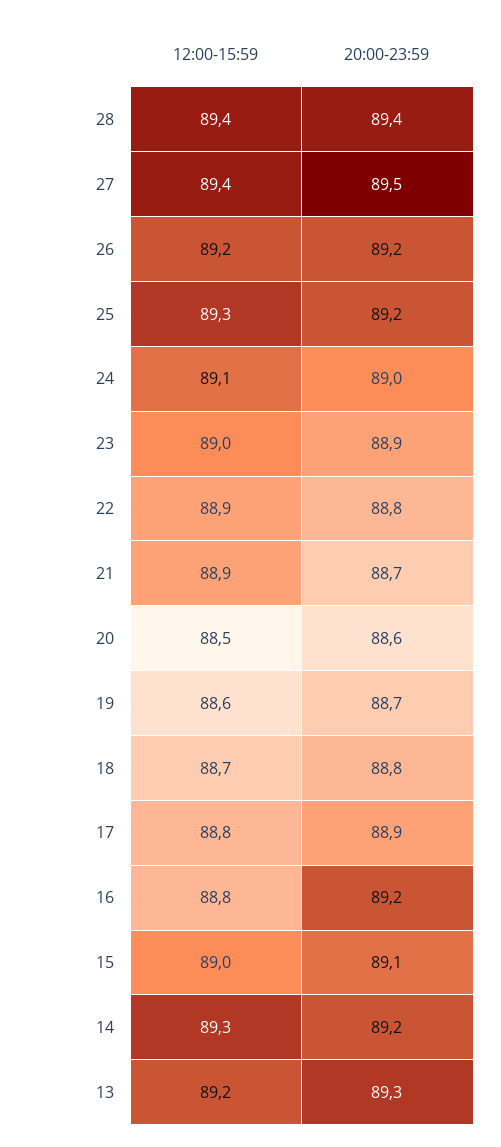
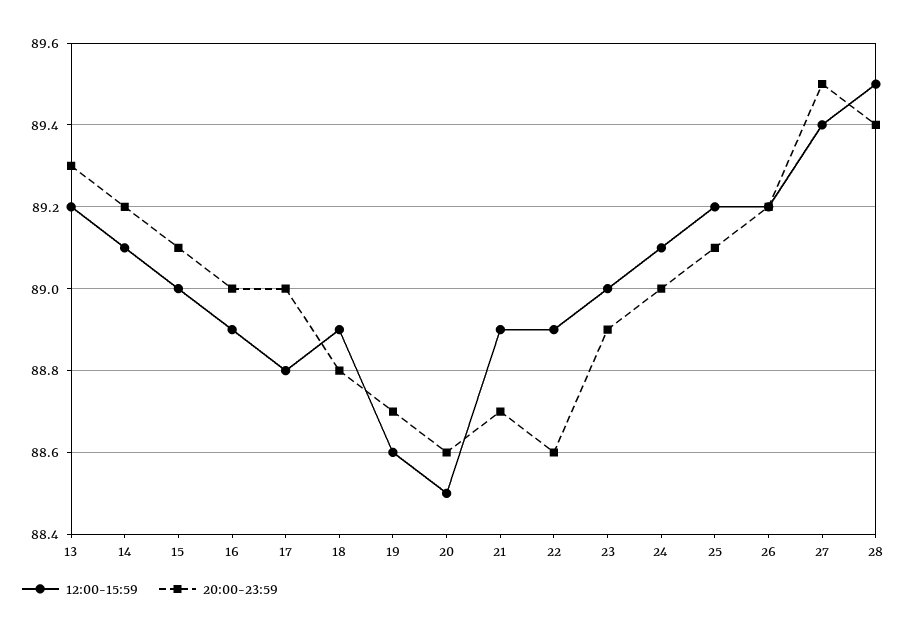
12:00-15:59, 28: 89.4 -> 89.5
12:00-15:59, 25: 89.3 -> 89.2
20:00-23:59, 25: 89.2 -> 89.1
20:00-23:59, 22: 88.8 -> 88.6
12:00-15:59, 18: 88.7 -> 88.9
20:00-23:59, 17: 88.9 -> 89
12:00-15:59, 16: 88.8 -> 88.9
20:00-23:59, 16: 89.2 -> 89
12:00-15:59, 14: 89.3 -> 89.1

